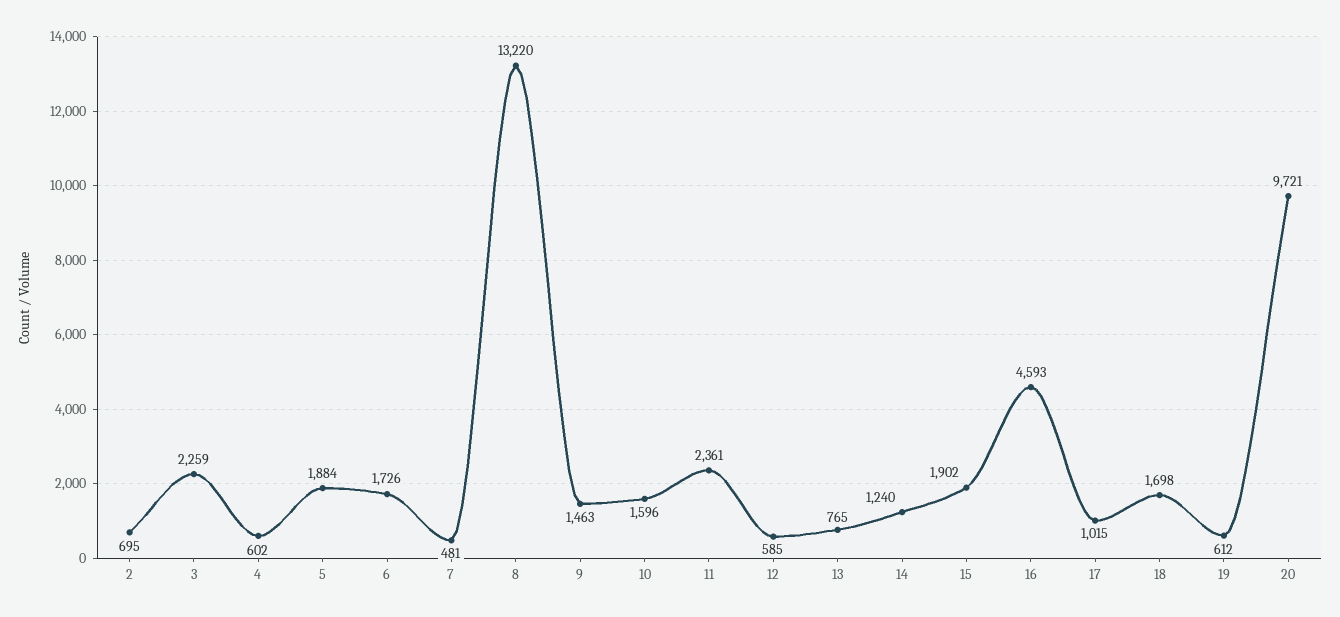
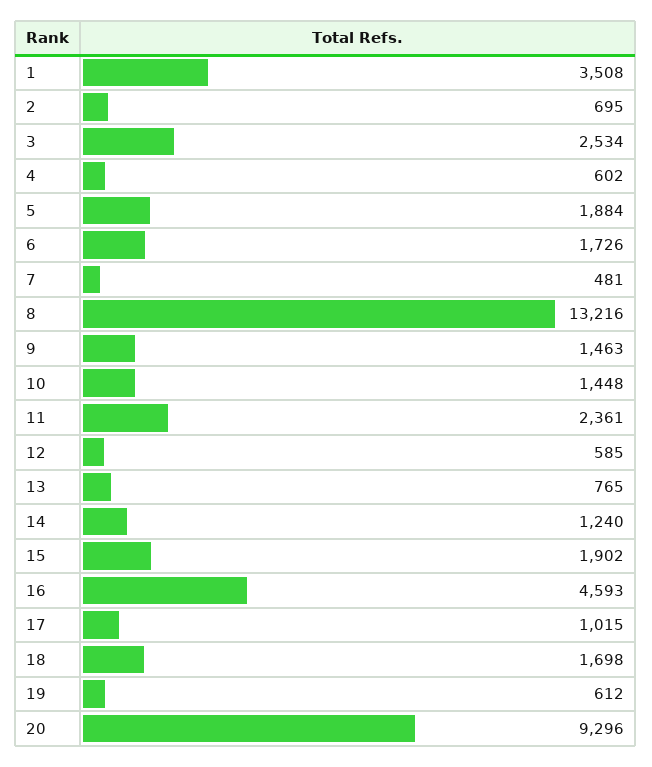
3: 2259 -> 2534
8: 13220 -> 13216
10: 1596 -> 1448
20: 9721 -> 9296
1: none -> 3508

